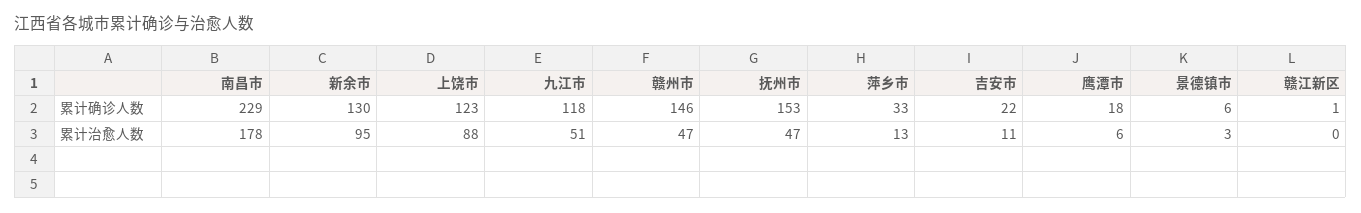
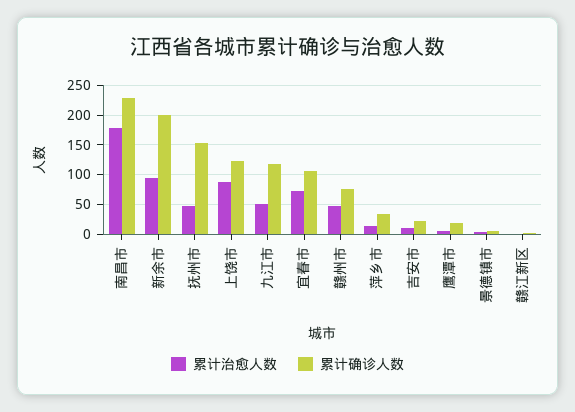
累计确诊人数, 新余市: 130 -> 200
累计确诊人数, 赣州市: 146 -> 75
累计治愈人数, 宜春市: none -> 75
累计确诊人数, 宜春市: none -> 100

